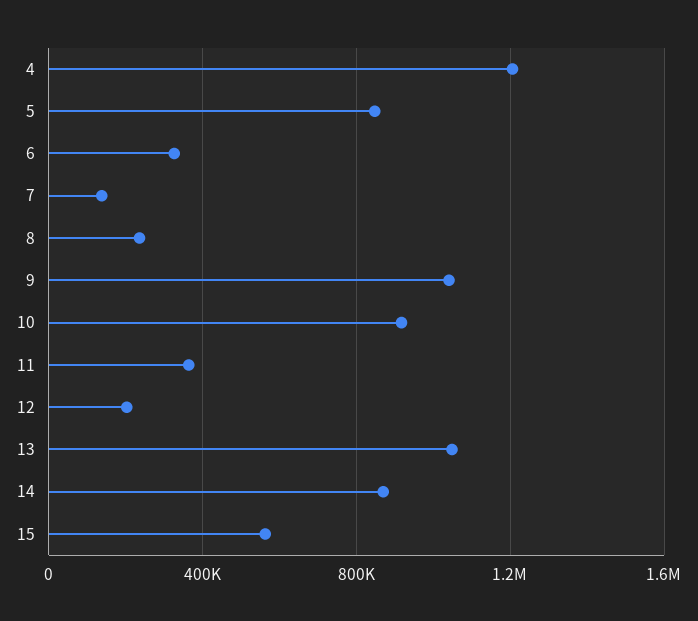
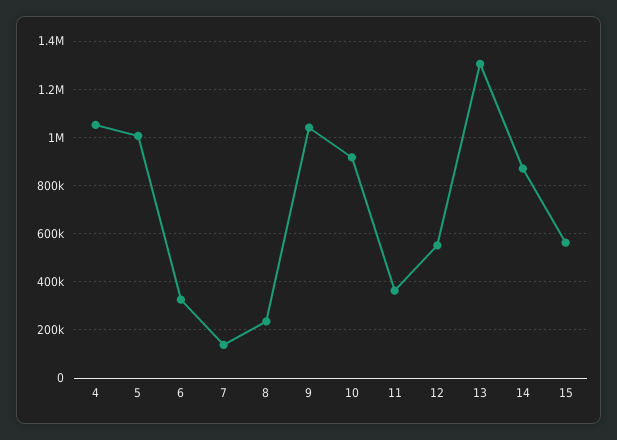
4: 1200000 -> 1050000
5: 850000 -> 1000000
12: 200000 -> 550000
13: 1050000 -> 1300000

